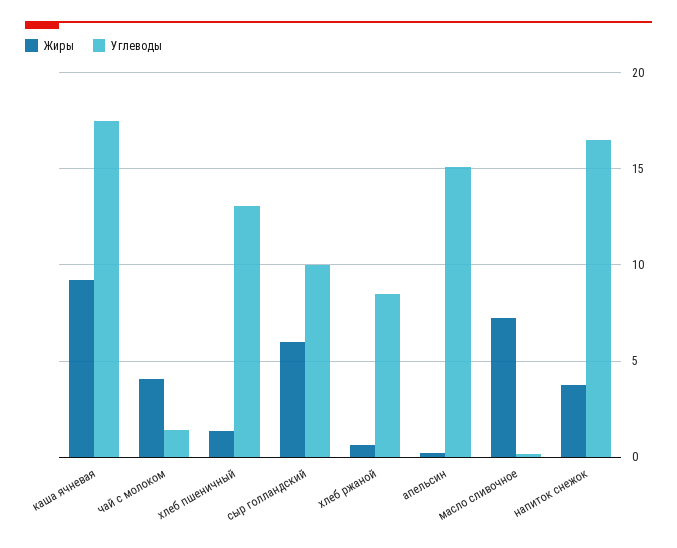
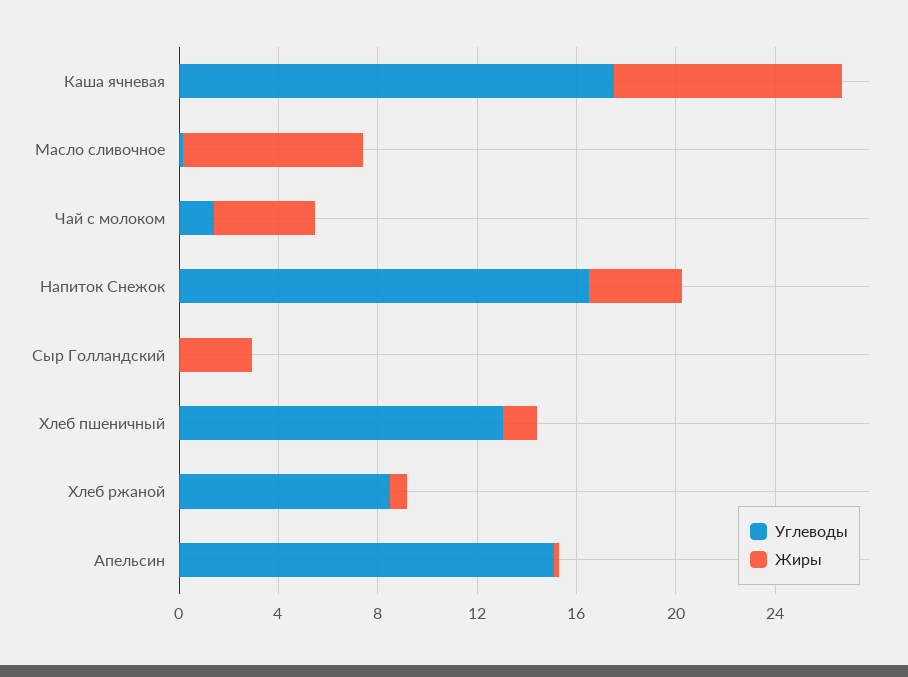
Жиры, сыр голландский: 6 -> 3
Углеводы, сыр голландский: 10 -> 0

